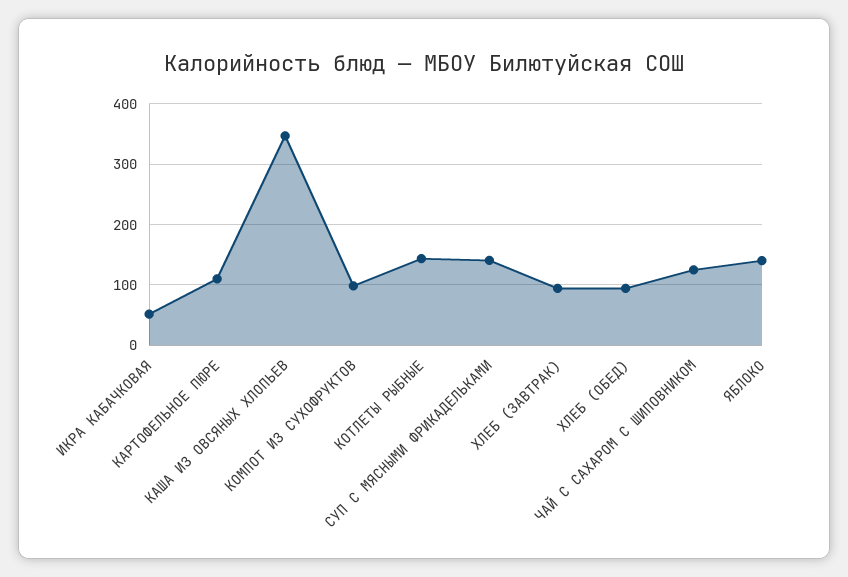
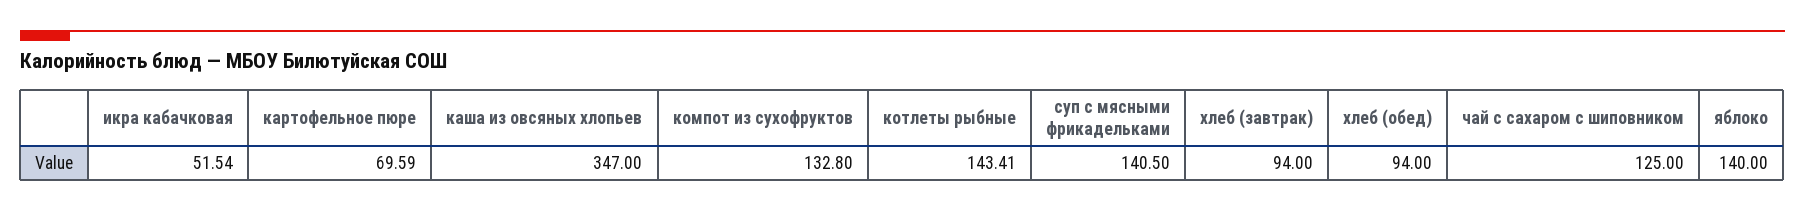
КАРТОФЕЛЬНОЕ ПЮРЕ: 110 -> 69.59
КОМПОТ ИЗ СУХОФРУКТОВ: 100 -> 132.8

